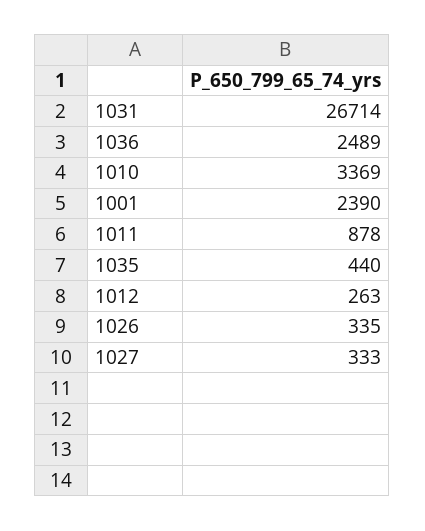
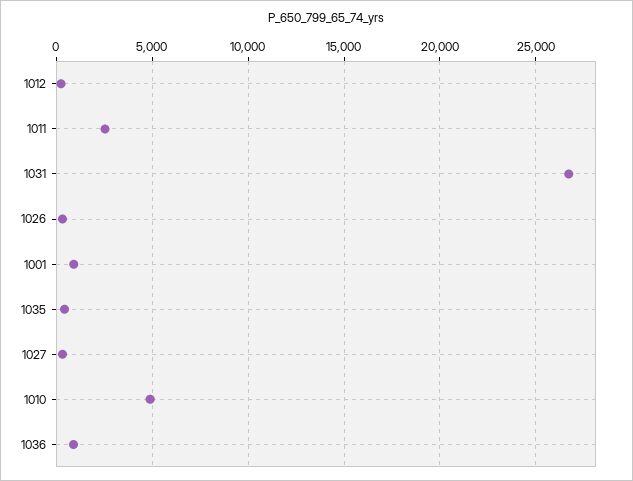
1036: 2489 -> 1000
1010: 3369 -> 5000
1001: 2390 -> 1000
1011: 878 -> 2500

